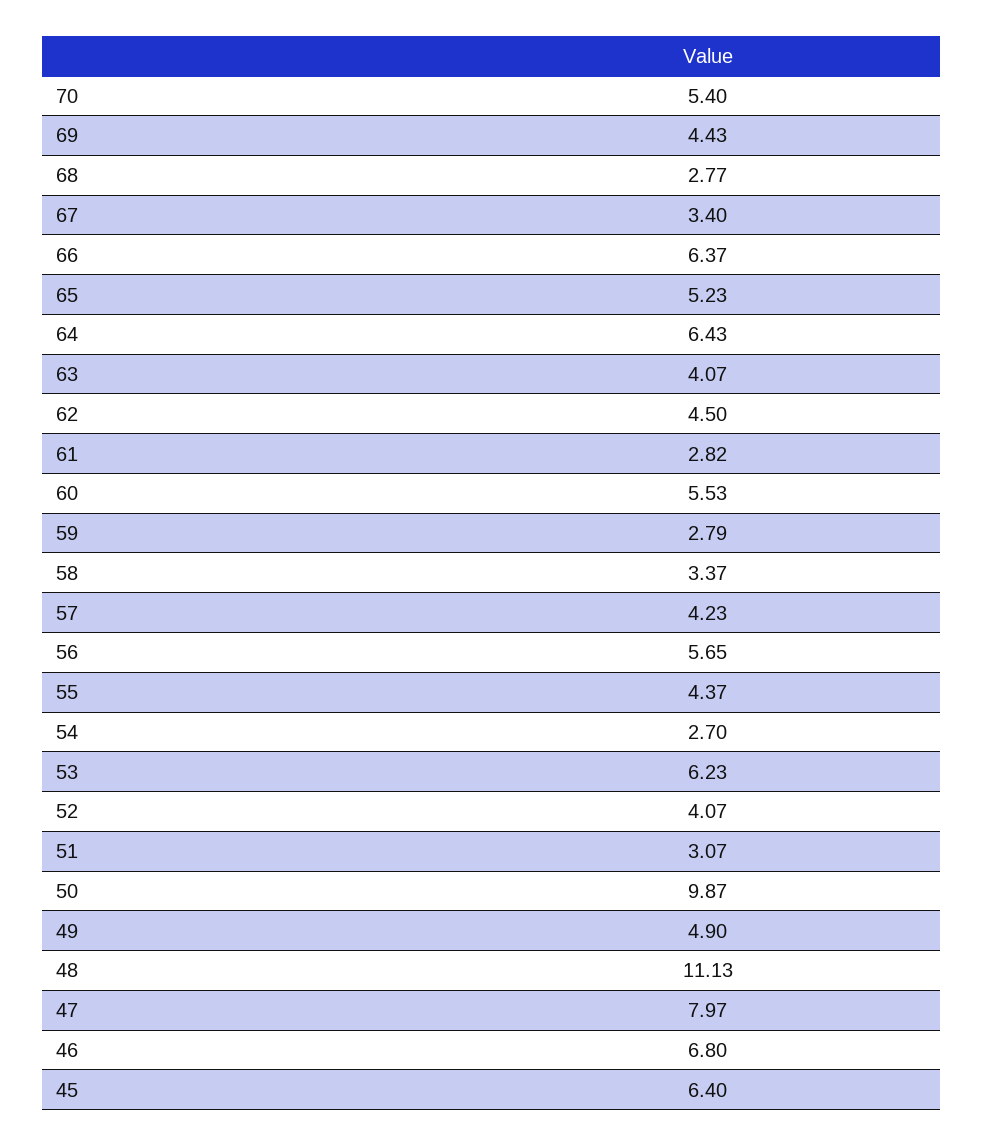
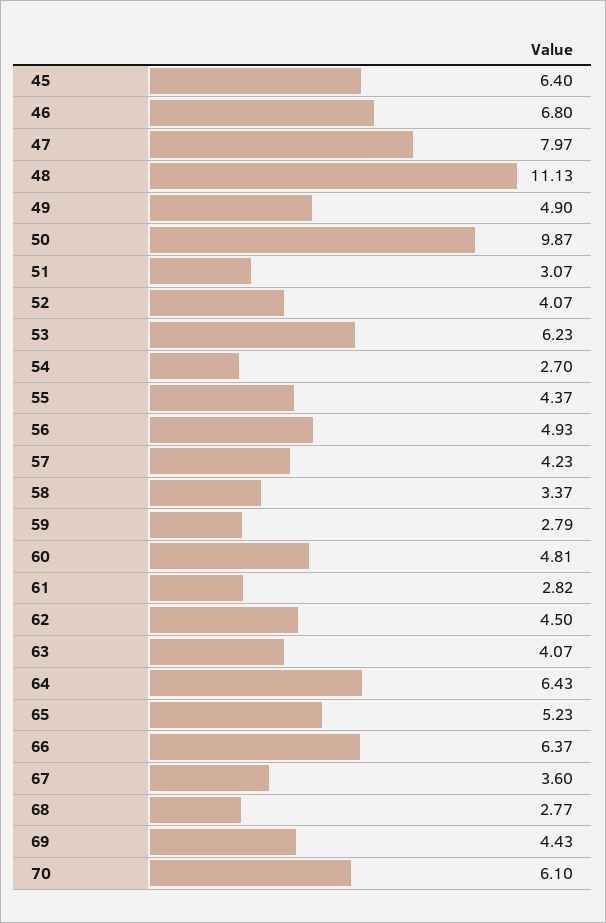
70: 5.4 -> 6.1
67: 3.4 -> 3.6
60: 5.53 -> 4.81
56: 5.65 -> 4.93

